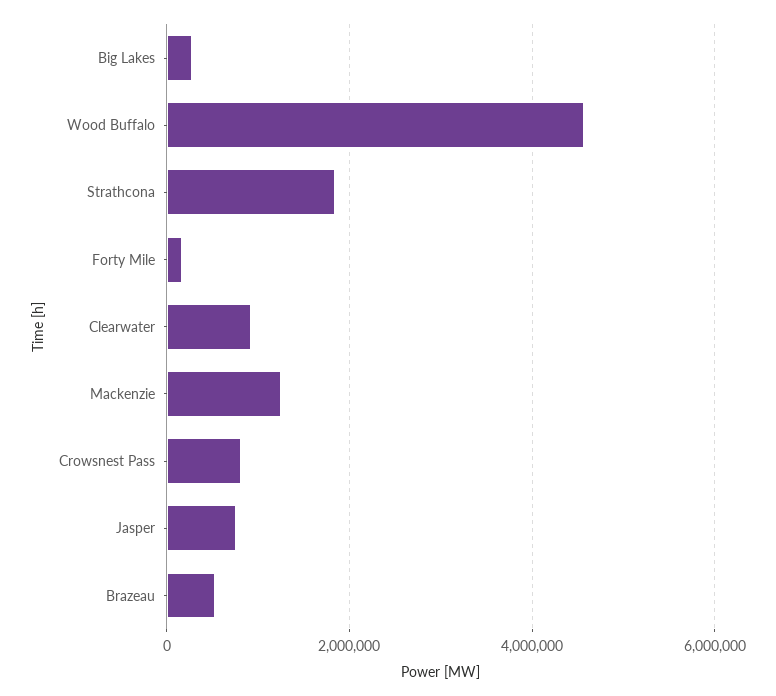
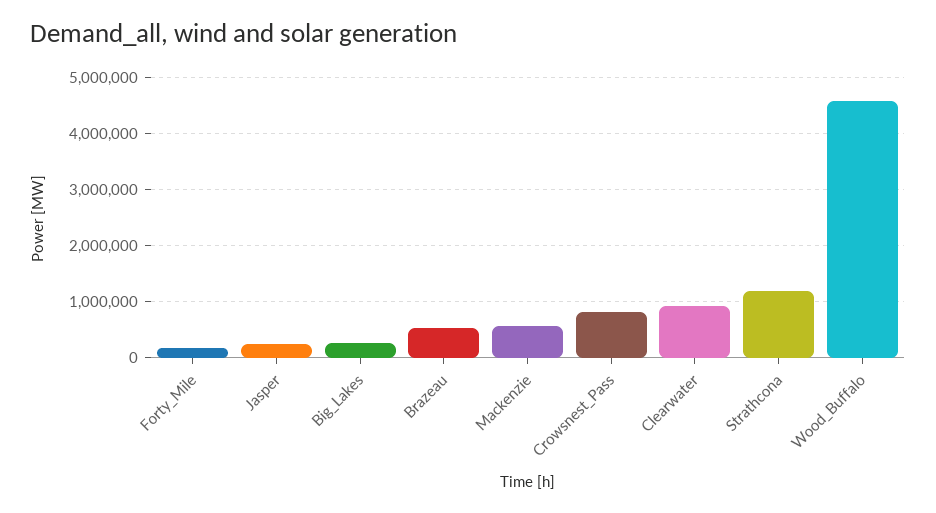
Strathcona: 1800000 -> 1200000
Mackenzie: 1200000 -> 600000
Jasper: 800000 -> 200000

